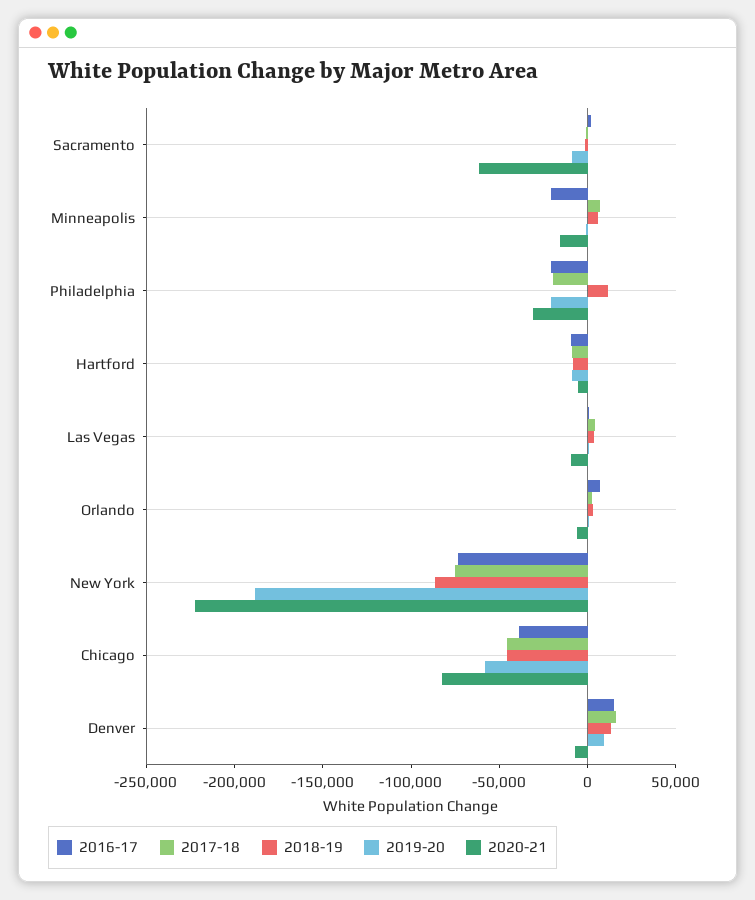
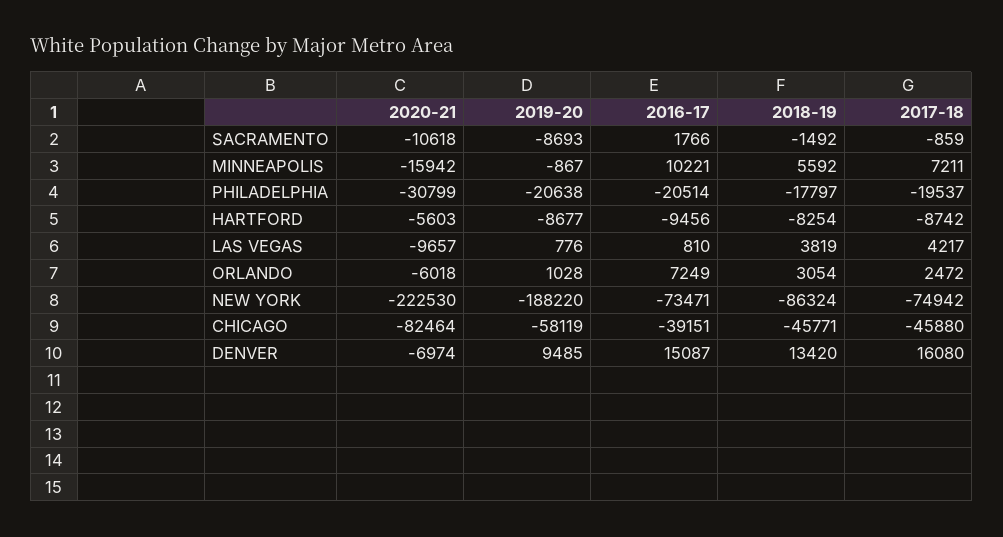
2020-21, Sacramento: -60000 -> -10618
2016-17, Minneapolis: -20000 -> 10221
2018-19, Philadelphia: 10000 -> -17797

